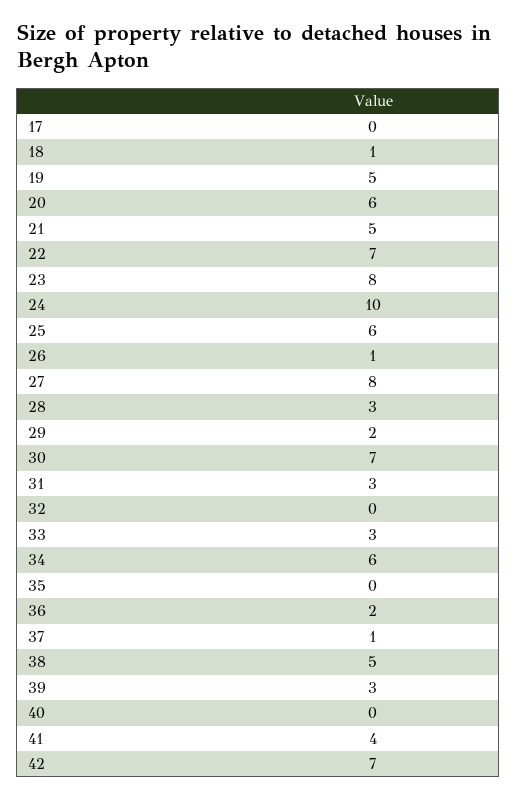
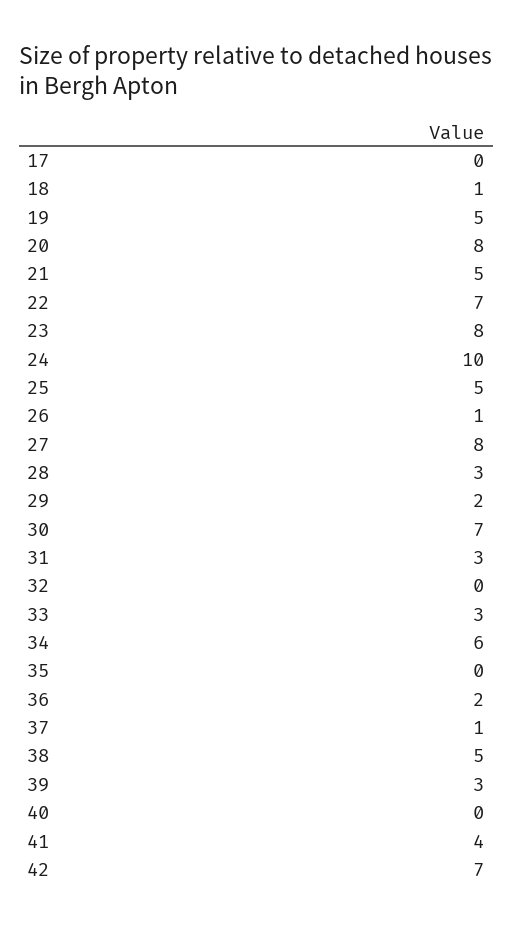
20: 6 -> 8
25: 6 -> 5

